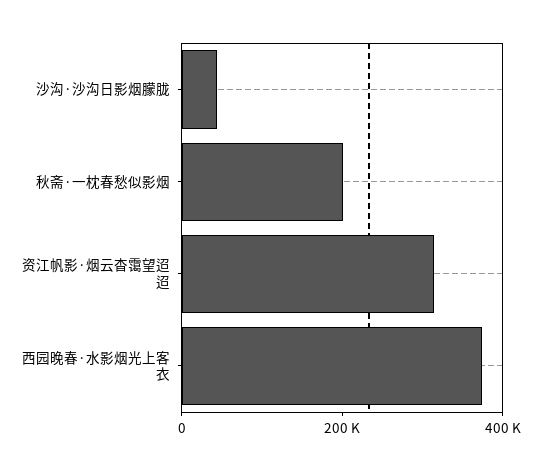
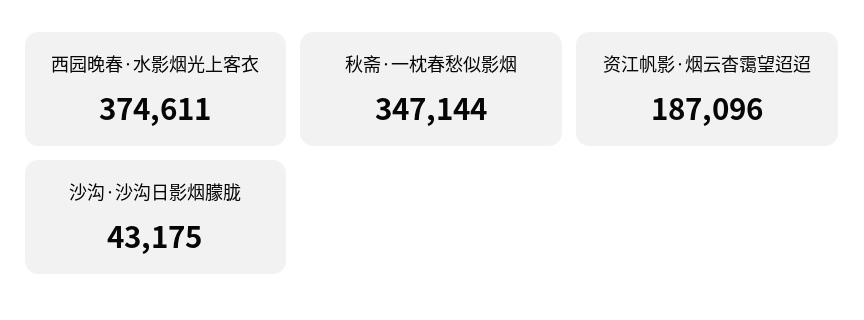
秋斋·一枕春愁似影烟: 200000 -> 347144
资江帆影·烟云杳霭望迢迢: 300000 -> 187096

